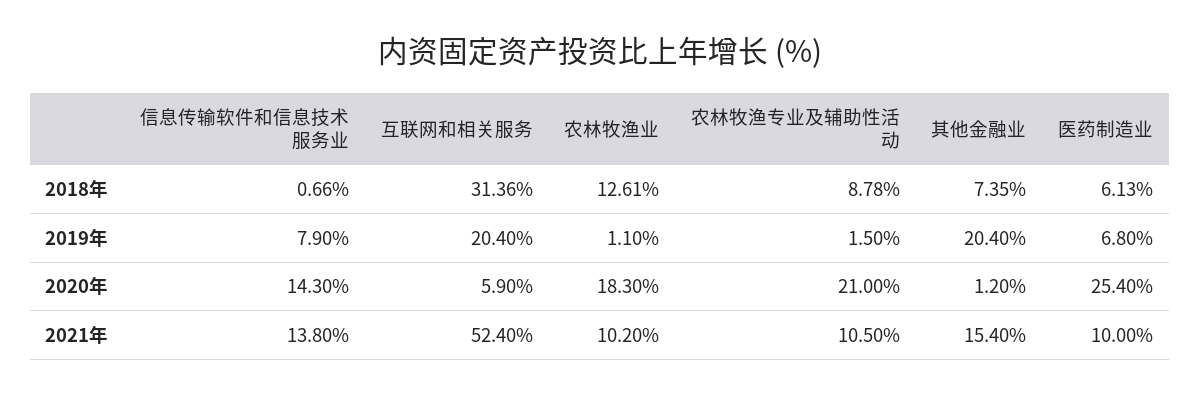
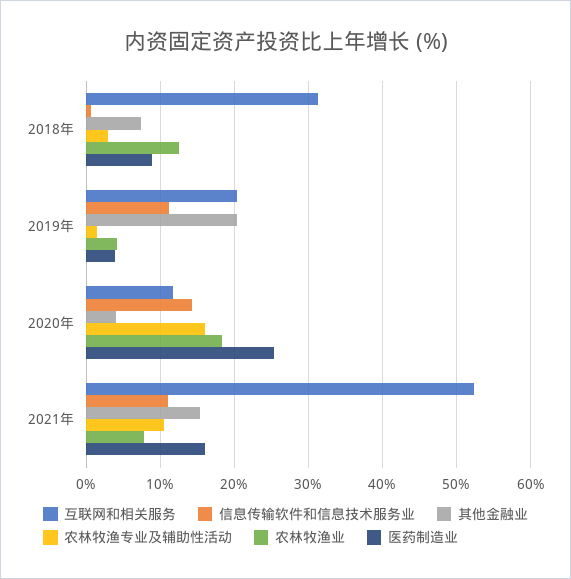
农林牧渔专业及辅助性活动, 2018年: 8.78 -> 3
医药制造业, 2018年: 6.13 -> 9
信息传输软件和信息技术服务业, 2019年: 7.9 -> 11
农林牧渔业, 2019年: 1.1 -> 4
医药制造业, 2019年: 6.8 -> 4
互联网和相关服务, 2020年: 5.9 -> 12
农林牧渔专业及辅助性活动, 2020年: 21 -> 16
其他金融业, 2020年: 1.2 -> 4
信息传输软件和信息技术服务业, 2021年: 13.8 -> 11
农林牧渔业, 2021年: 10.2 -> 8
医药制造业, 2021年: 10 -> 16

